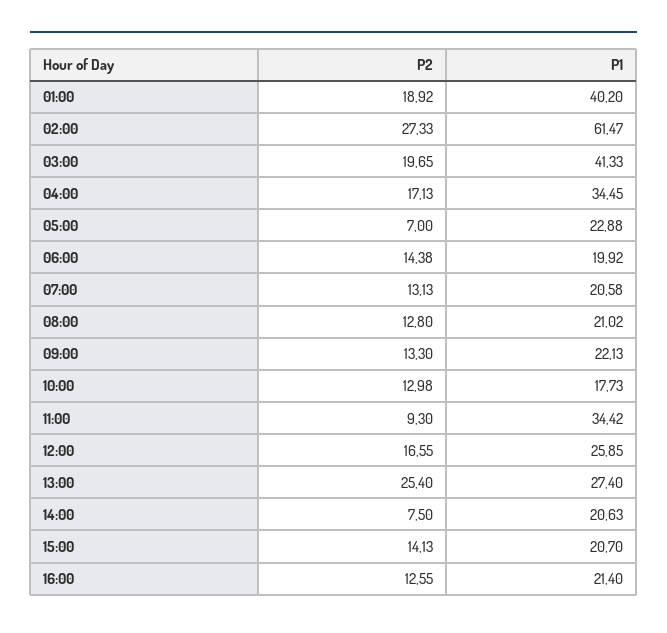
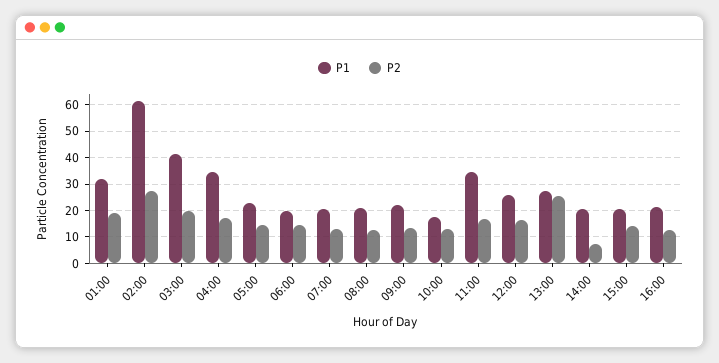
P1, 01:00: 40.2 -> 32.5
P2, 05:00: 7 -> 15
P2, 11:00: 9.3 -> 17.5

